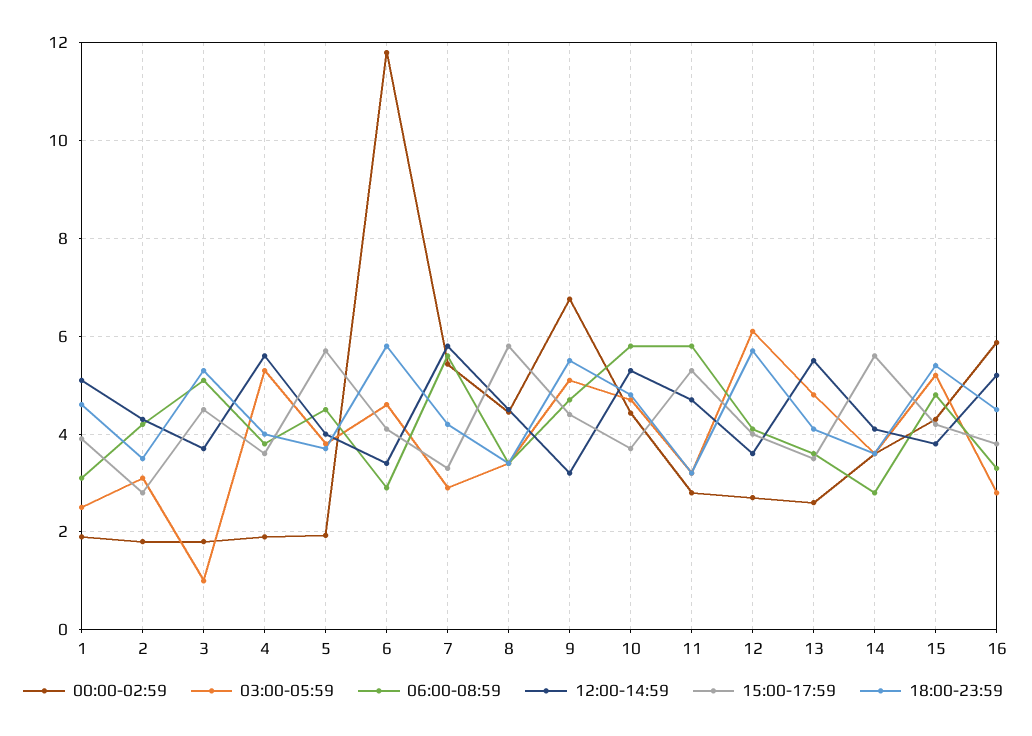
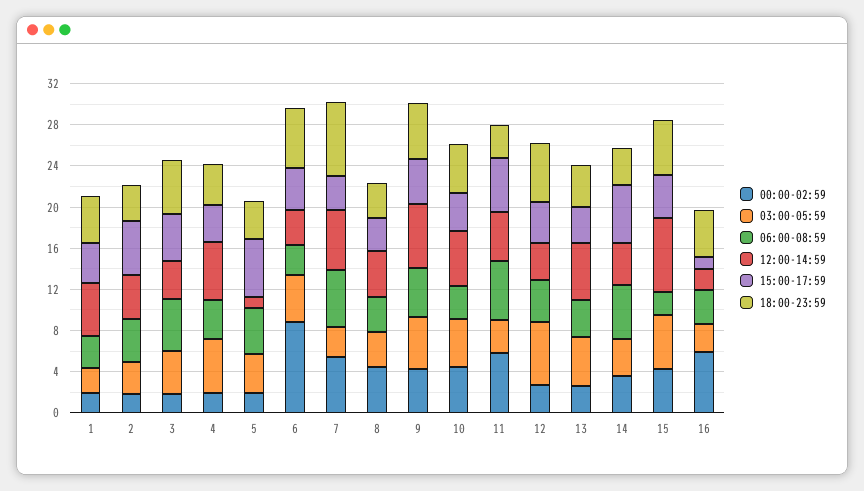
15:00-17:59, 2: 2.8 -> 5
03:00-05:59, 3: 1 -> 4
12:00-14:59, 5: 4 -> 1
00:00-02:59, 6: 11.8 -> 9
18:00-23:59, 7: 4.2 -> 7
15:00-17:59, 8: 5.8 -> 3
00:00-02:59, 9: 6.8 -> 4
12:00-14:59, 9: 3.2 -> 6
06:00-08:59, 10: 5.8 -> 3
00:00-02:59, 11: 2.8 -> 6
06:00-08:59, 14: 2.8 -> 5
06:00-08:59, 15: 4.8 -> 2
12:00-14:59, 15: 3.8 -> 7
12:00-14:59, 16: 5.2 -> 2
15:00-17:59, 16: 3.8 -> 1

